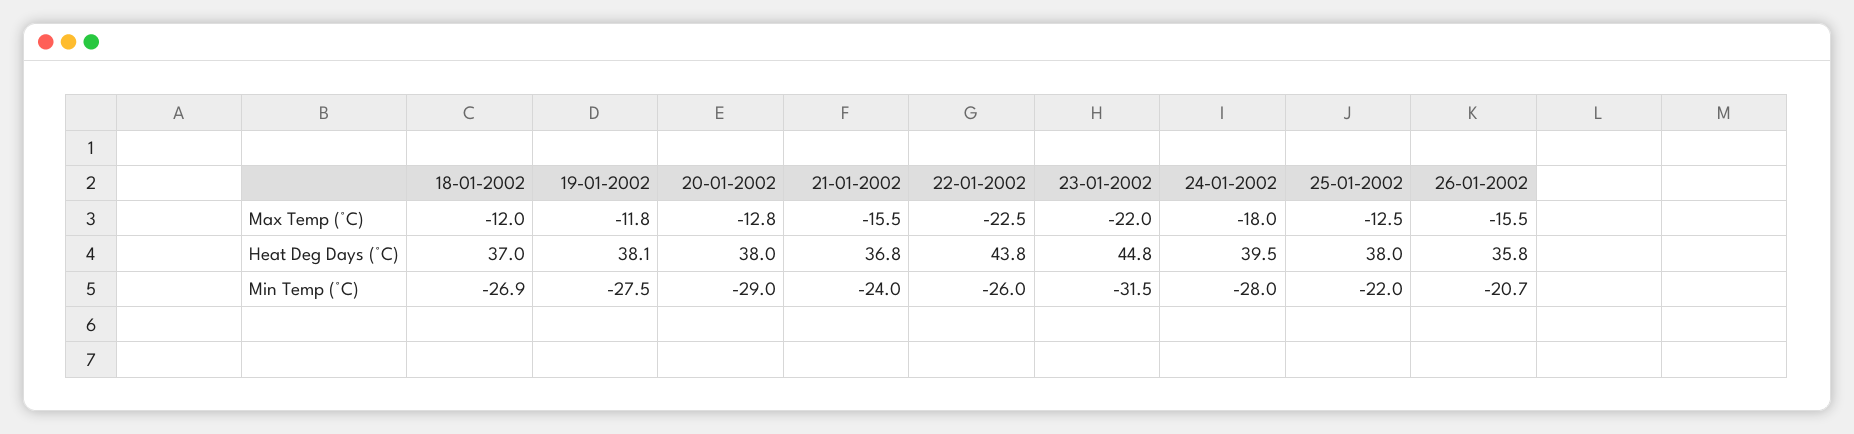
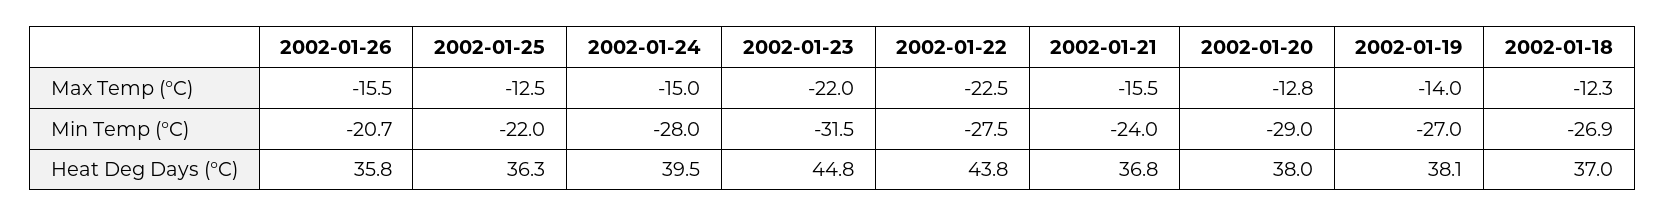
18-01-2002, Max Temp (°C): -12 -> -12.3
19-01-2002, Max Temp (°C): -11.8 -> -14
24-01-2002, Max Temp (°C): -18 -> -15
25-01-2002, Heat Deg Days (°C): 38 -> 36.3
19-01-2002, Min Temp (°C): -27.5 -> -27
22-01-2002, Min Temp (°C): -26 -> -27.5

